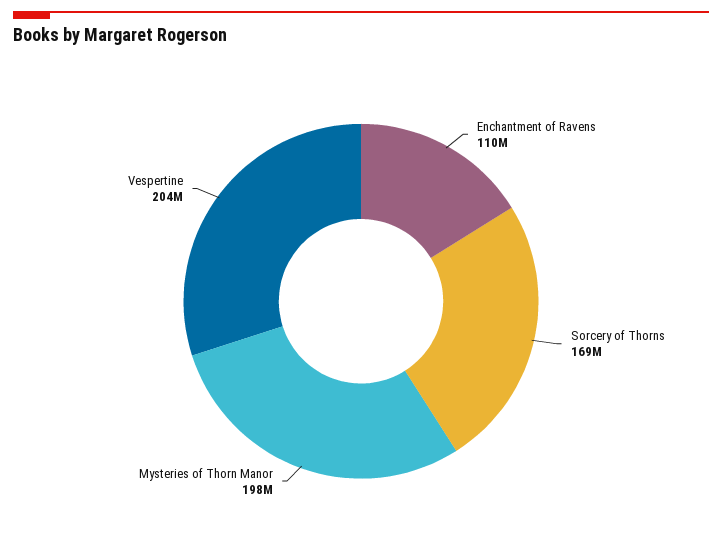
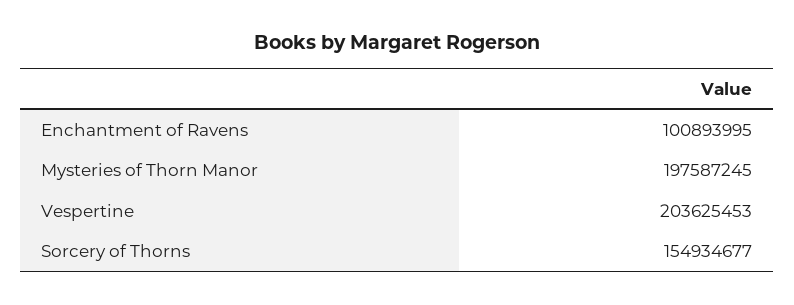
Enchantment of Ravens: 110000000 -> 100893995
Sorcery of Thorns: 169000000 -> 154934677

